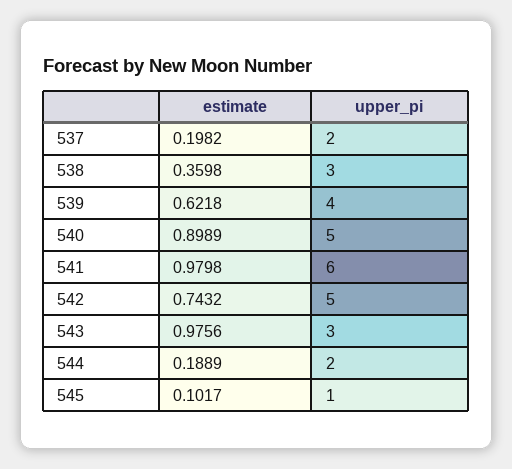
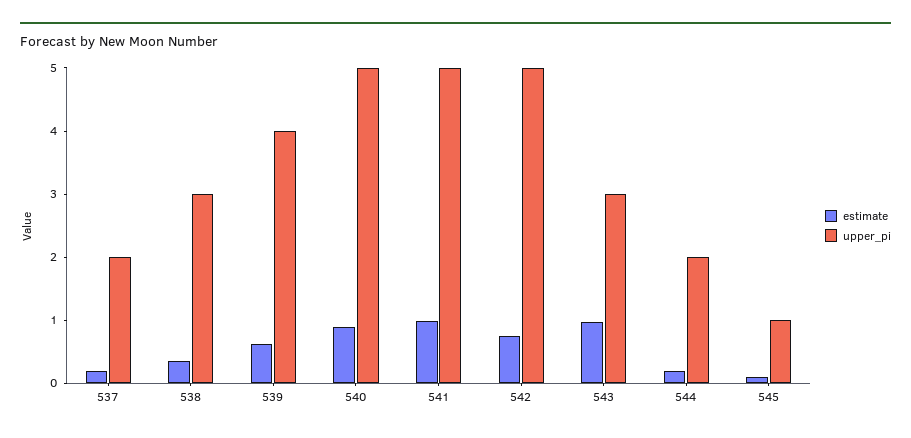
upper_pi, 541: 6 -> 5

